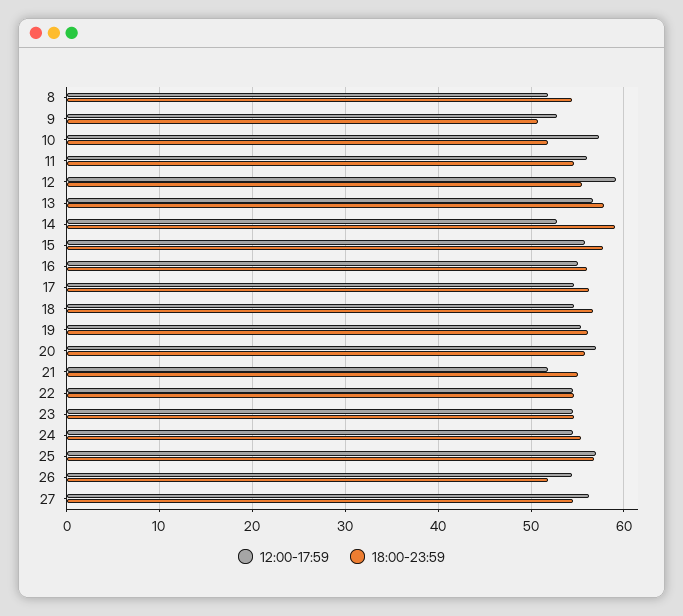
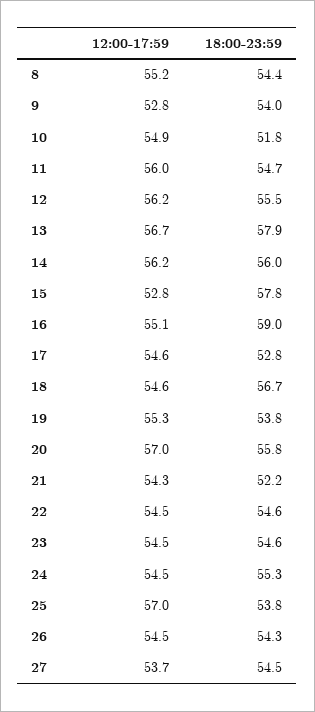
12:00-17:59, 8: 52 -> 55.2
18:00-23:59, 9: 51 -> 54
12:00-17:59, 10: 57 -> 54.9
12:00-17:59, 12: 59 -> 56.2
12:00-17:59, 14: 53 -> 56.2
18:00-23:59, 14: 59 -> 56
12:00-17:59, 15: 56 -> 52.8
18:00-23:59, 16: 56 -> 59
18:00-23:59, 17: 56 -> 52.8
18:00-23:59, 19: 56 -> 53.8
12:00-17:59, 21: 52 -> 54.3
18:00-23:59, 21: 55 -> 52.2
18:00-23:59, 25: 57 -> 53.8
18:00-23:59, 26: 52 -> 54.3
12:00-17:59, 27: 56 -> 53.7

